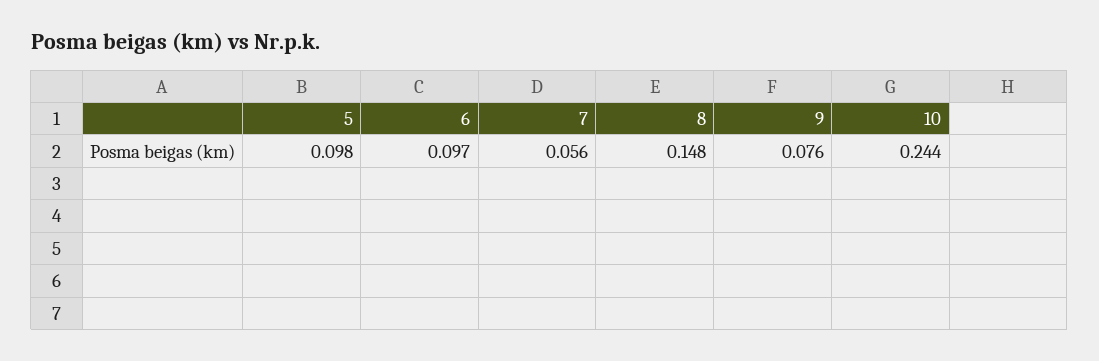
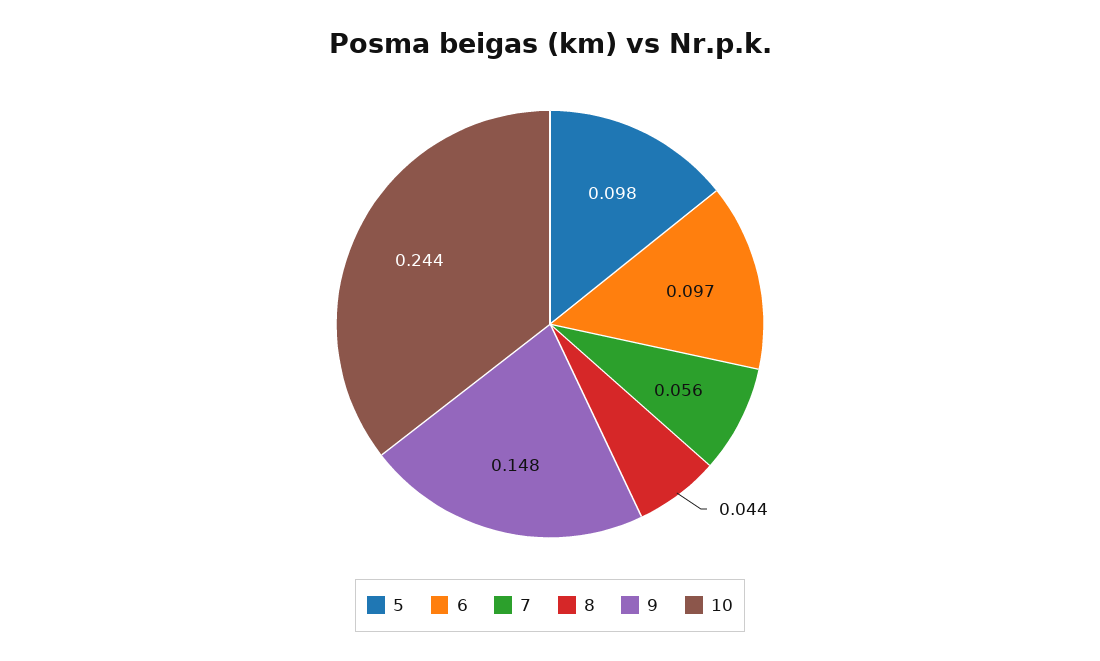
8: 0.148 -> 0.044
9: 0.076 -> 0.148

